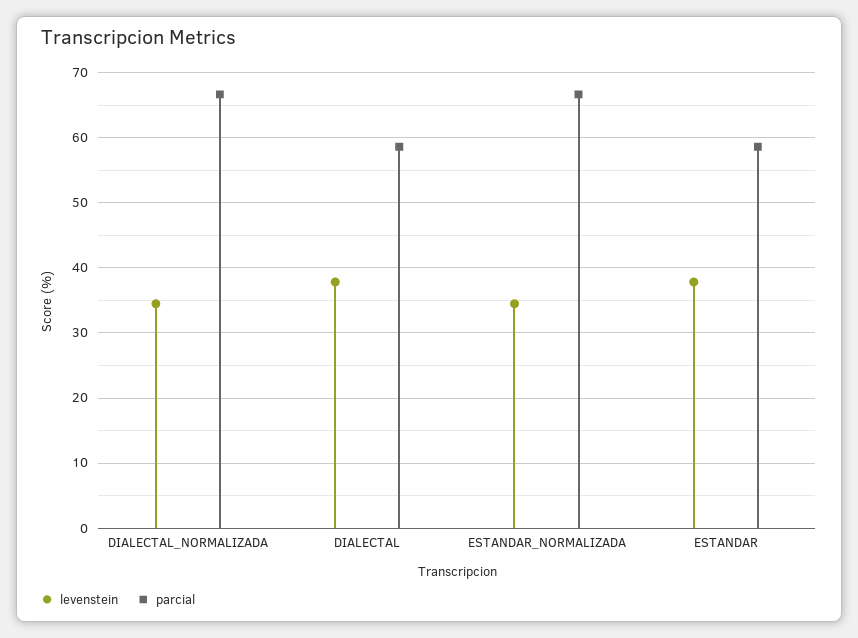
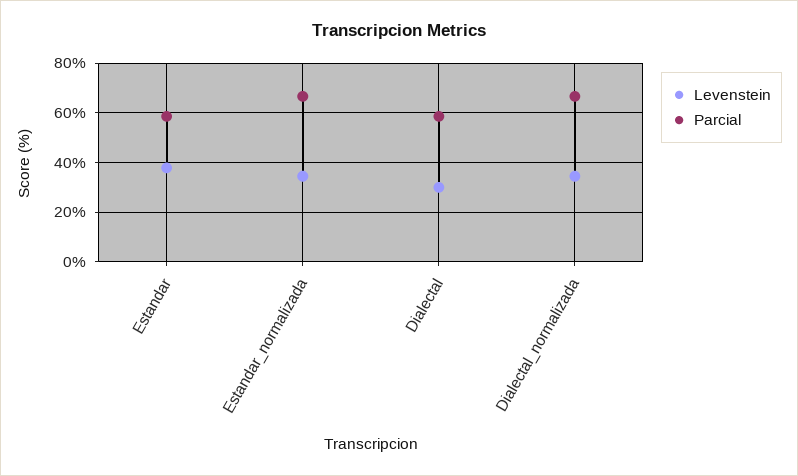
levenstein, DIALECTAL: 38 -> 30

